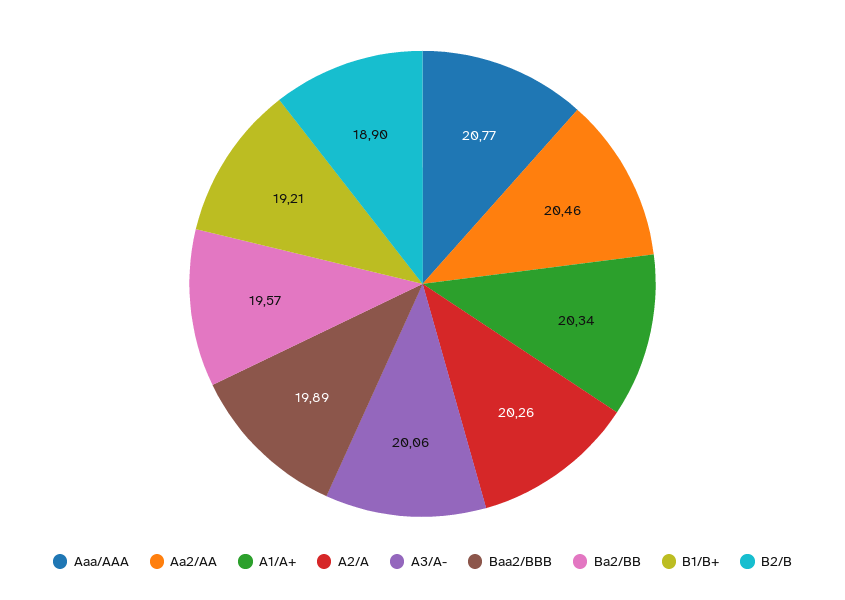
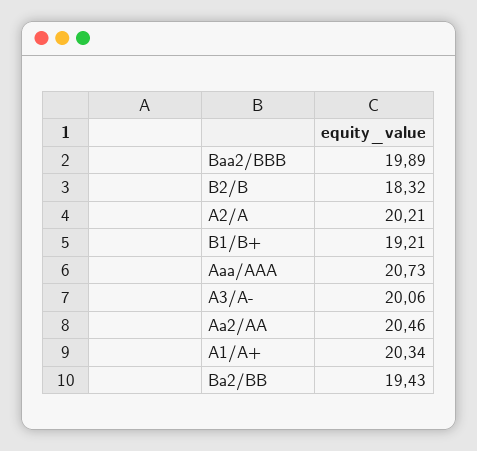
Aaa/AAA: 20.77 -> 20.73
A2/A: 20.26 -> 20.21
Ba2/BB: 19.57 -> 19.43
B2/B: 18.9 -> 18.32

